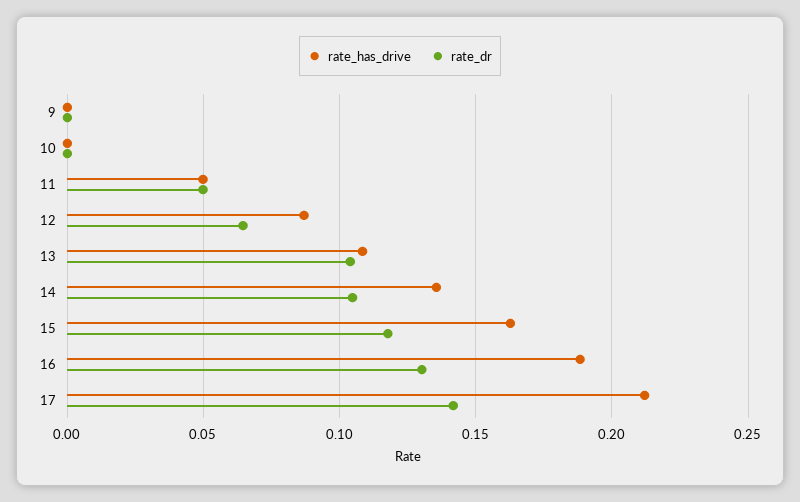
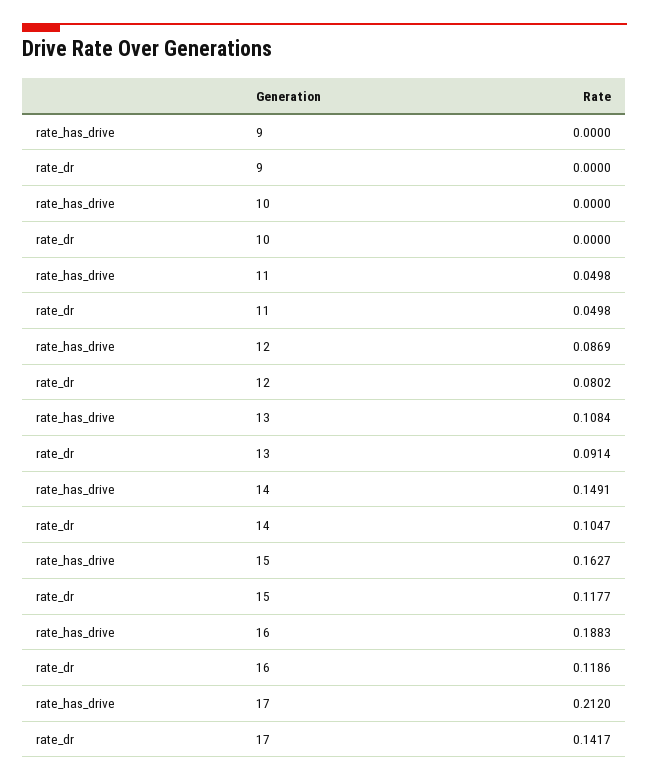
rate_dr, 12: 0.065 -> 0.0802
rate_dr, 13: 0.105 -> 0.0914
rate_has_drive, 14: 0.135 -> 0.1491
rate_dr, 16: 0.13 -> 0.1186

